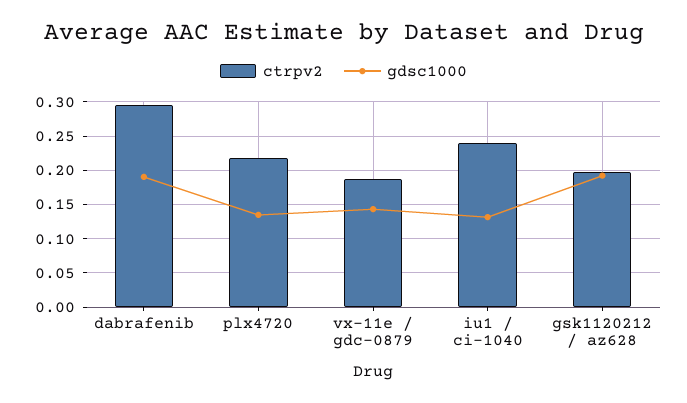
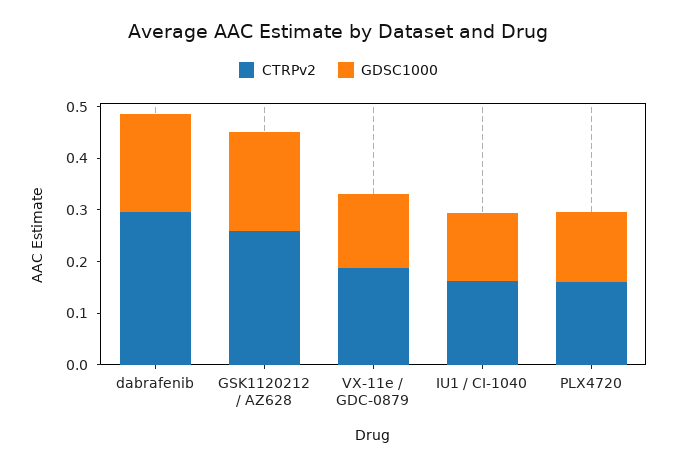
ctrpv2, plx4720: 0.22 -> 0.16
ctrpv2, iu1 / ci-1040: 0.24 -> 0.16
ctrpv2, gsk1120212 / az628: 0.2 -> 0.26

